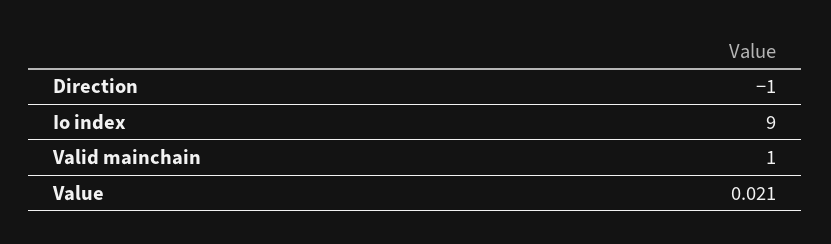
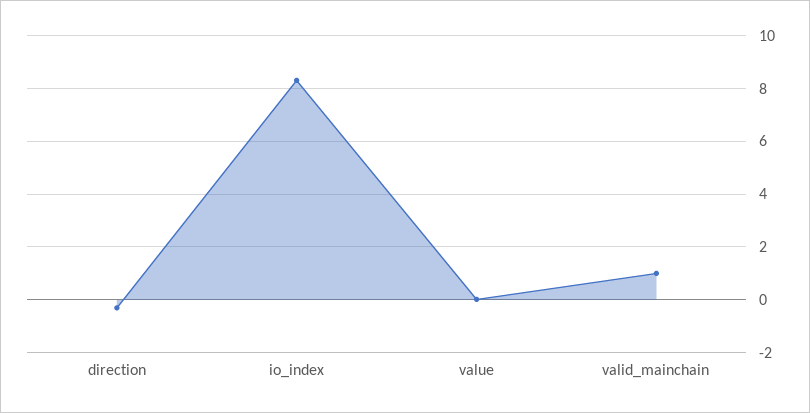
Direction: -1 -> -0.25
Io index: 9 -> 8.25

